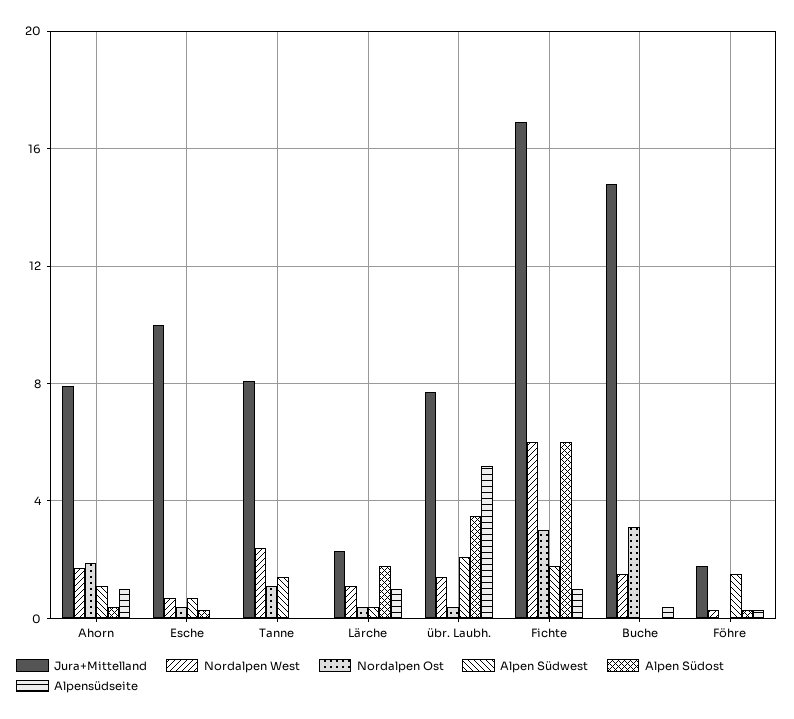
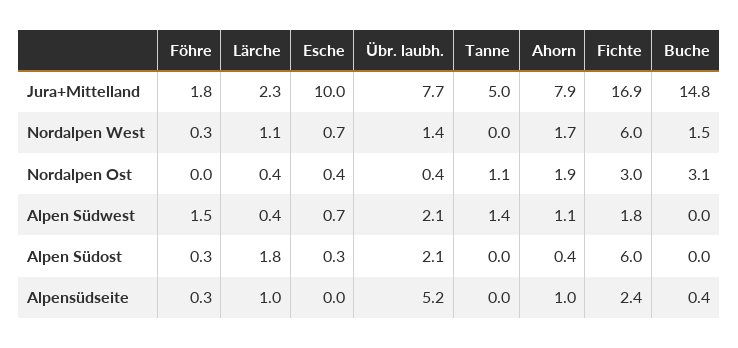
Jura+Mittelland, Tanne: 8 -> 5
Nordalpen West, Tanne: 2.5 -> 0
Alpen Südost, übr. Laubh.: 3.5 -> 2.1
Alpensüdseite, Fichte: 1 -> 2.4

